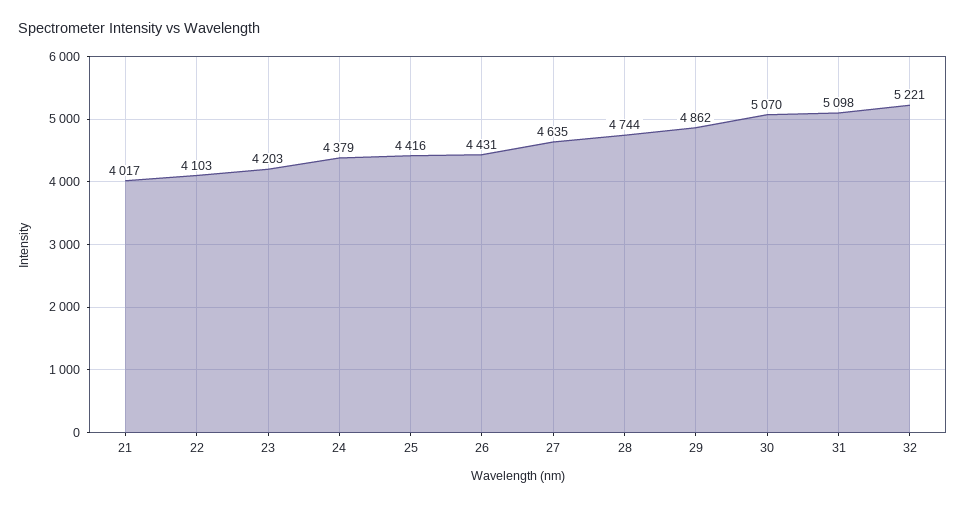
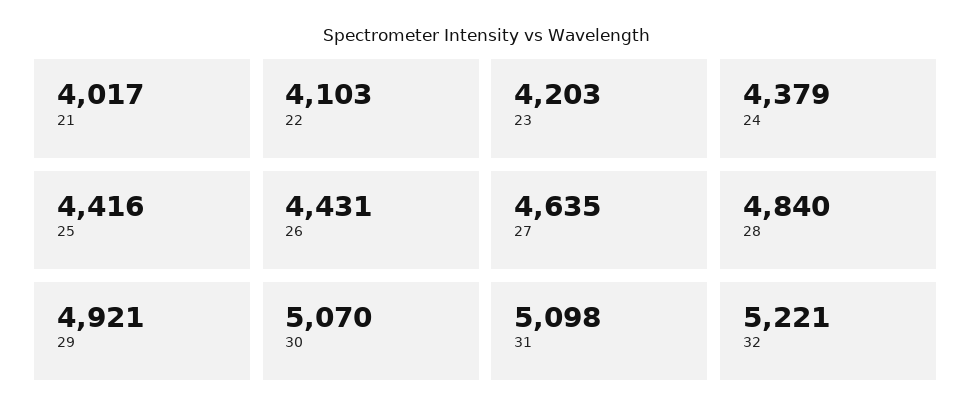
28: 4744 -> 4840
29: 4862 -> 4921

